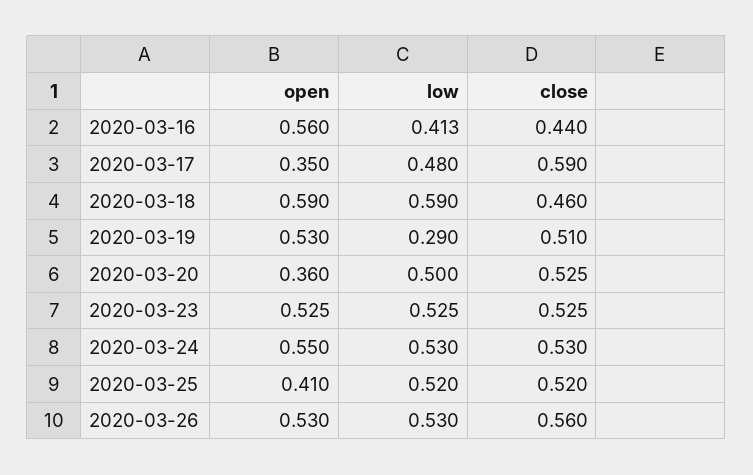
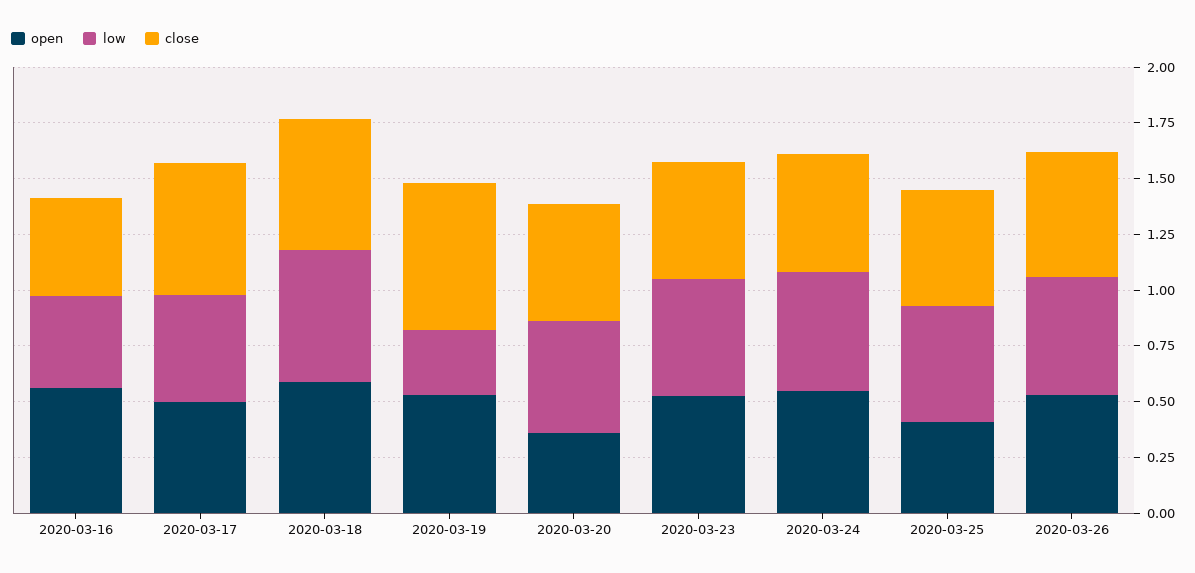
open, 2020-03-17: 0.35 -> 0.5
close, 2020-03-18: 0.46 -> 0.6
close, 2020-03-19: 0.51 -> 0.65

